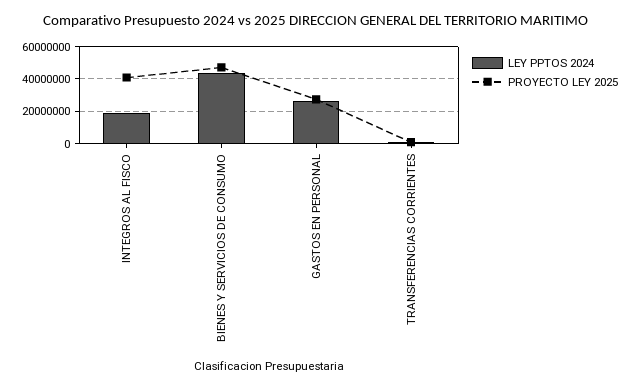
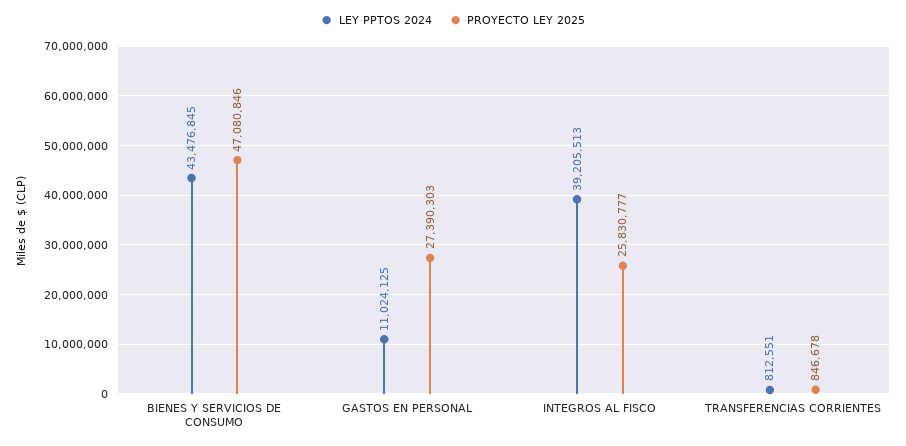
LEY PPTOS 2024, INTEGROS AL FISCO: 20000000 -> 39205513
PROYECTO LEY 2025, INTEGROS AL FISCO: 40000000 -> 25830777
LEY PPTOS 2024, GASTOS EN PERSONAL: 25000000 -> 11024125

